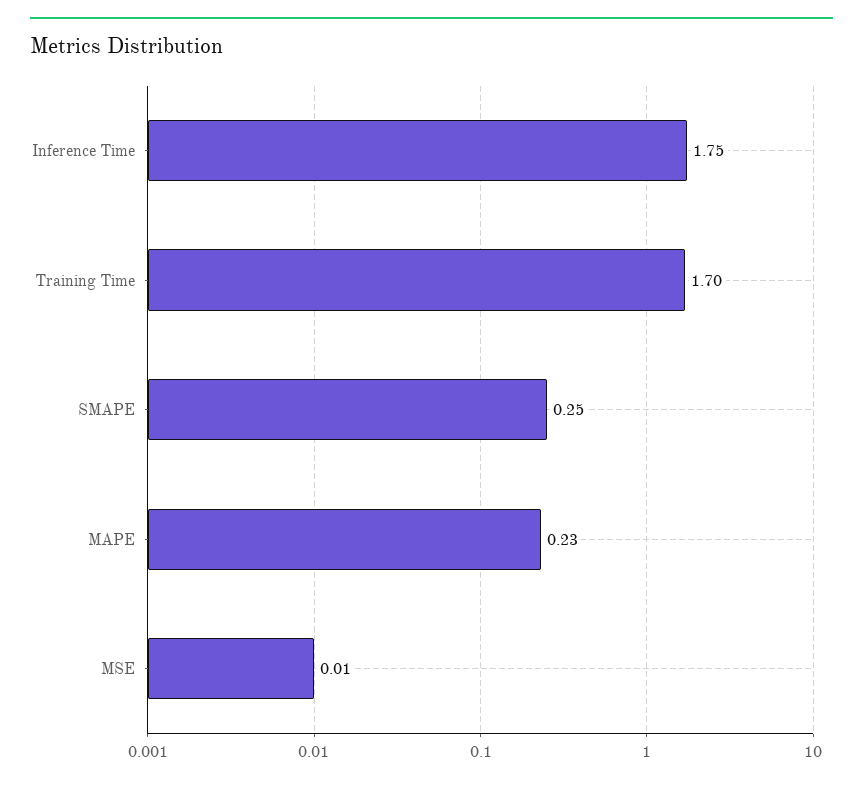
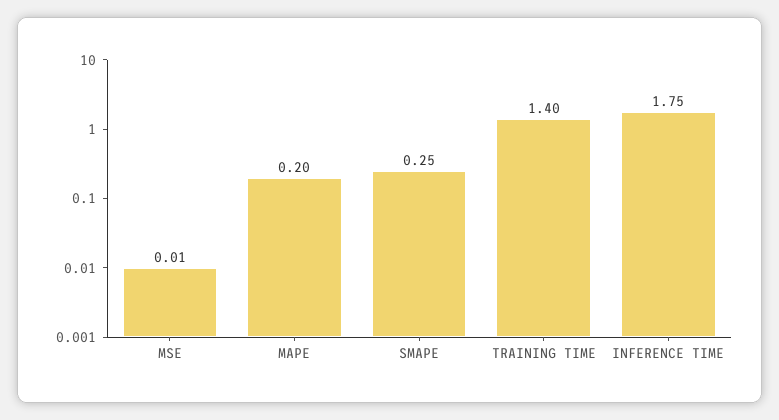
Training Time: 1.7 -> 1.4
MAPE: 0.23 -> 0.2

